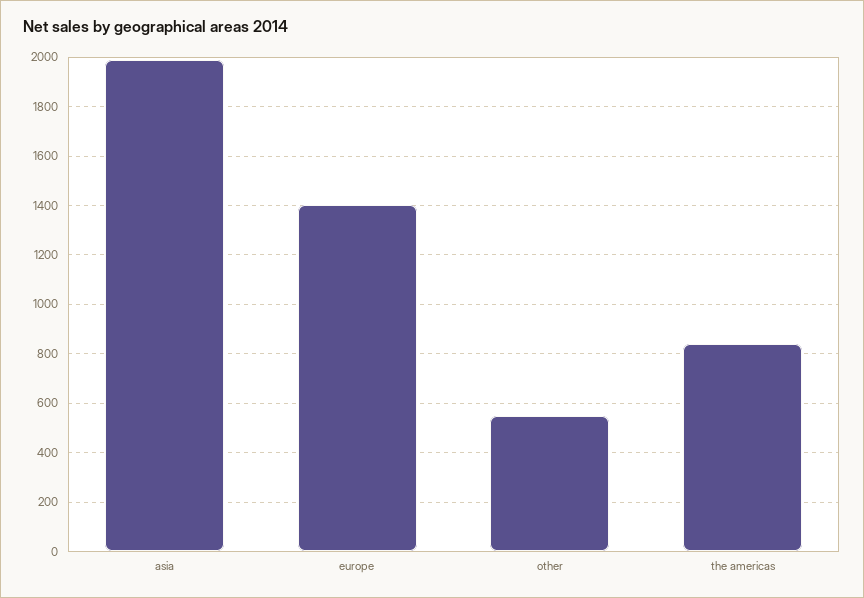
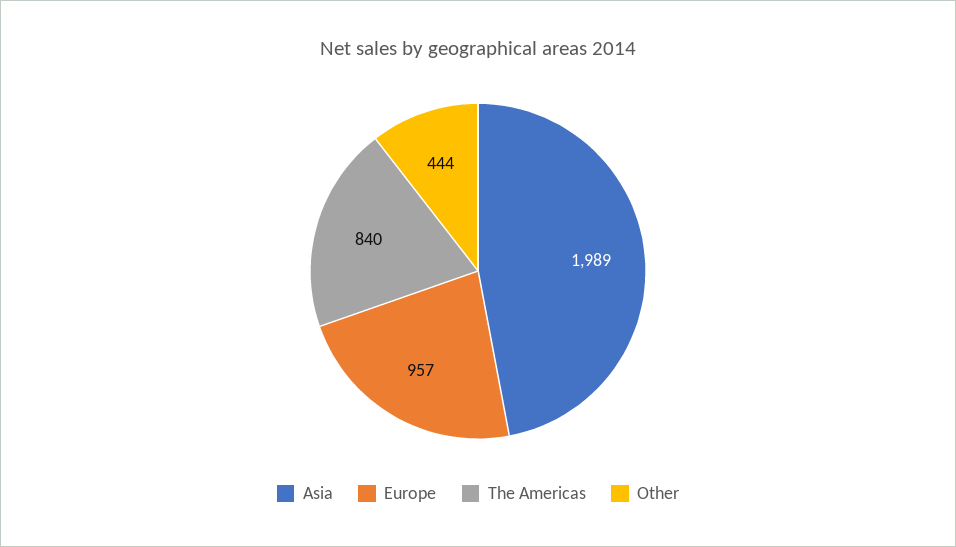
europe: 1400 -> 957
other: 550 -> 444

